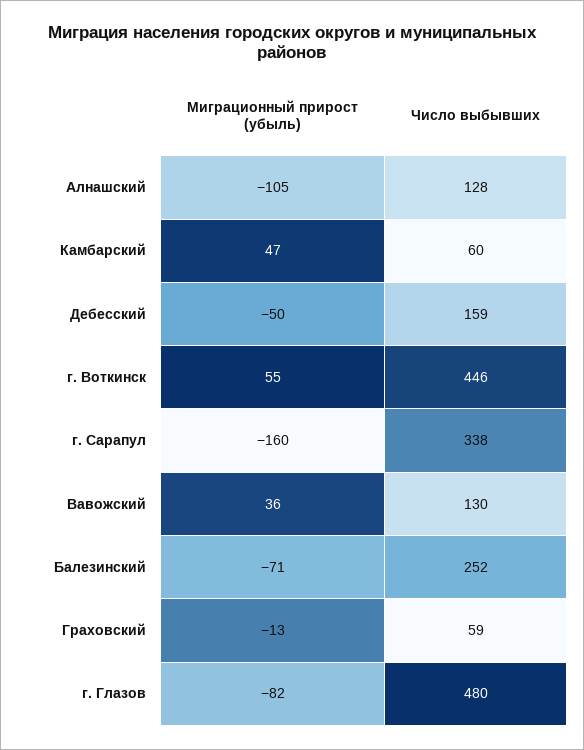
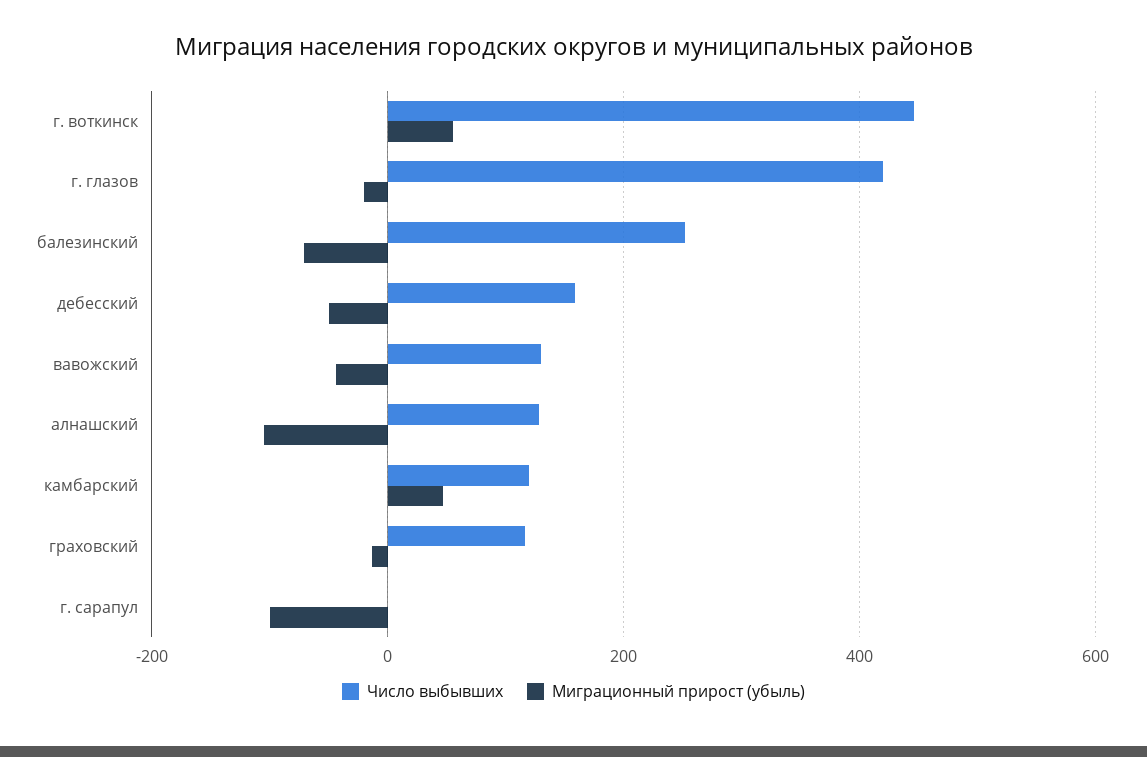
Число выбывших, Камбарский: 60 -> 120
Миграционный прирост (убыль), г. Сарапул: -160 -> -100
Число выбывших, г. Сарапул: 338 -> 0
Миграционный прирост (убыль), Вавожский: 36 -> -40
Число выбывших, Граховский: 59 -> 120
Миграционный прирост (убыль), г. Глазов: -82 -> -20
Число выбывших, г. Глазов: 480 -> 420

